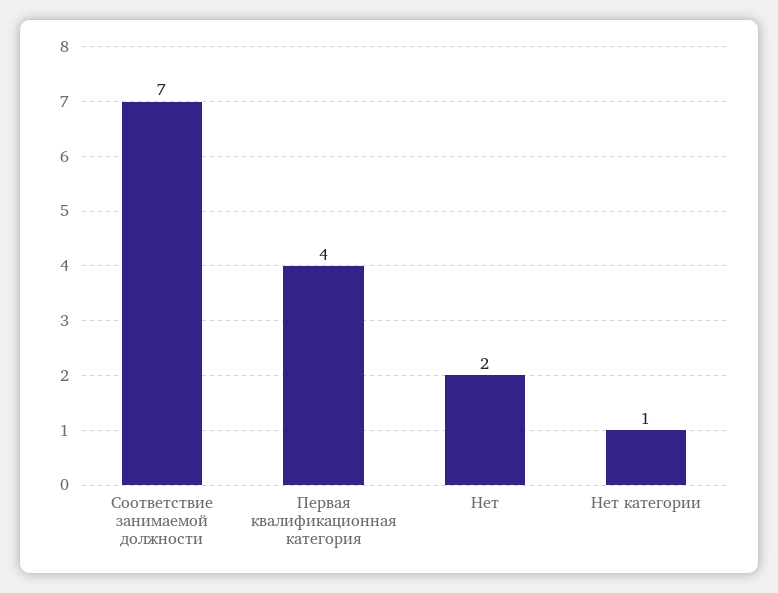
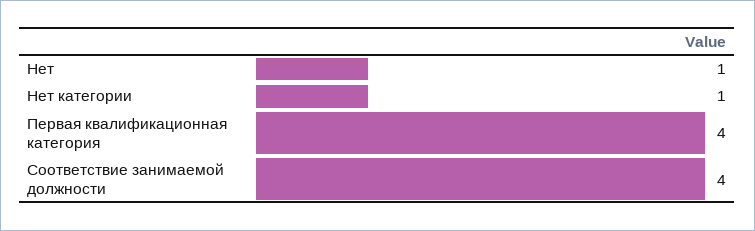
Соответствие занимаемой должности: 7 -> 4
Нет: 2 -> 1

